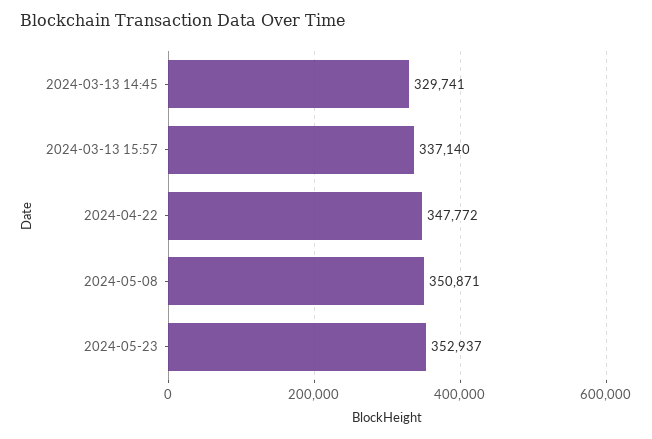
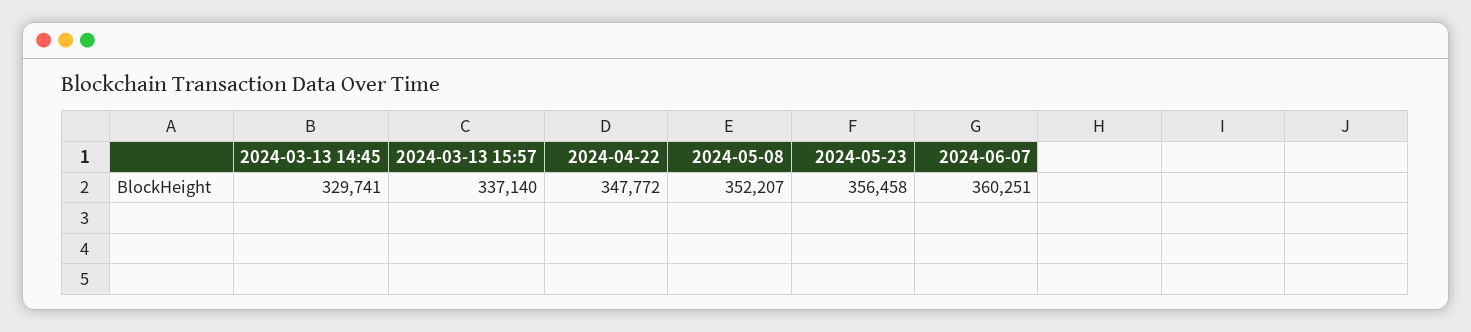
2024-05-08: 350871 -> 352207
2024-05-23: 352937 -> 356458
2024-06-07: none -> 360251

